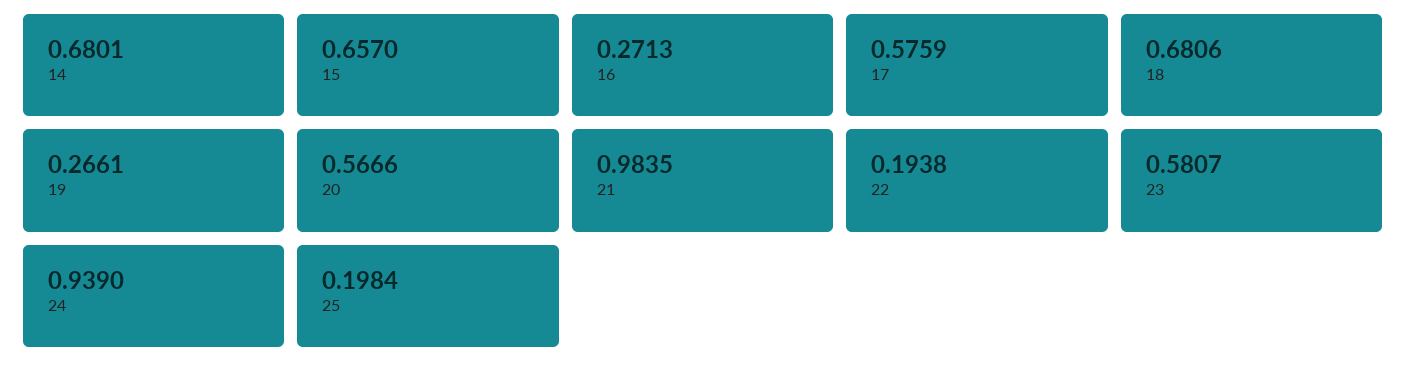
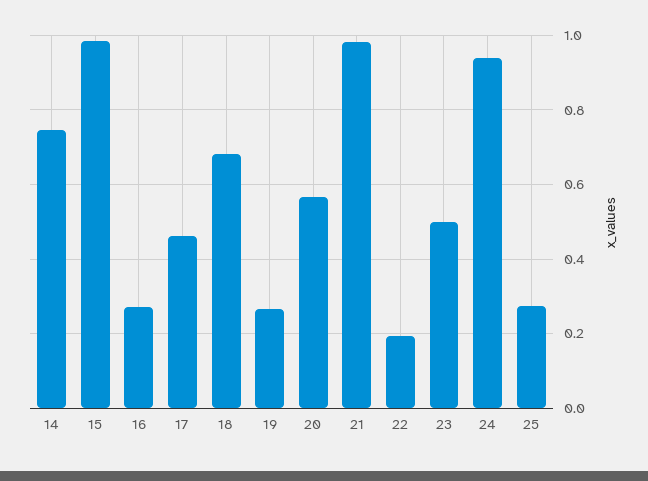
14: 0.6801 -> 0.74
15: 0.657 -> 0.98
17: 0.5759 -> 0.46
23: 0.5807 -> 0.5
25: 0.1984 -> 0.28

